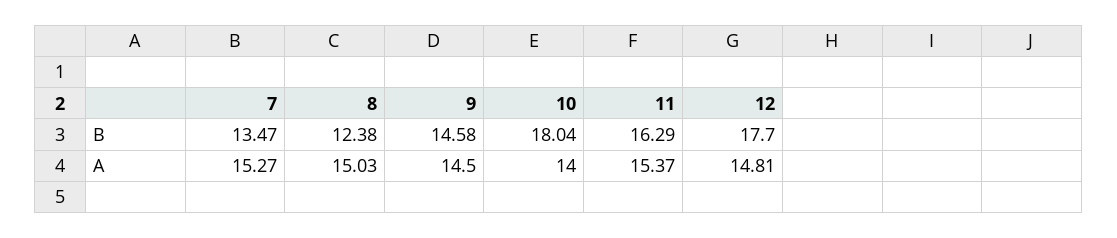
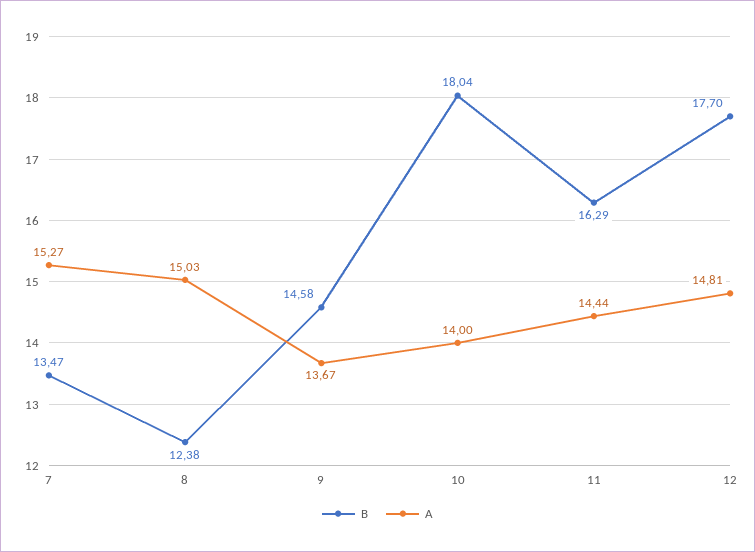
A, 9: 14.5 -> 13.67
A, 11: 15.37 -> 14.44

